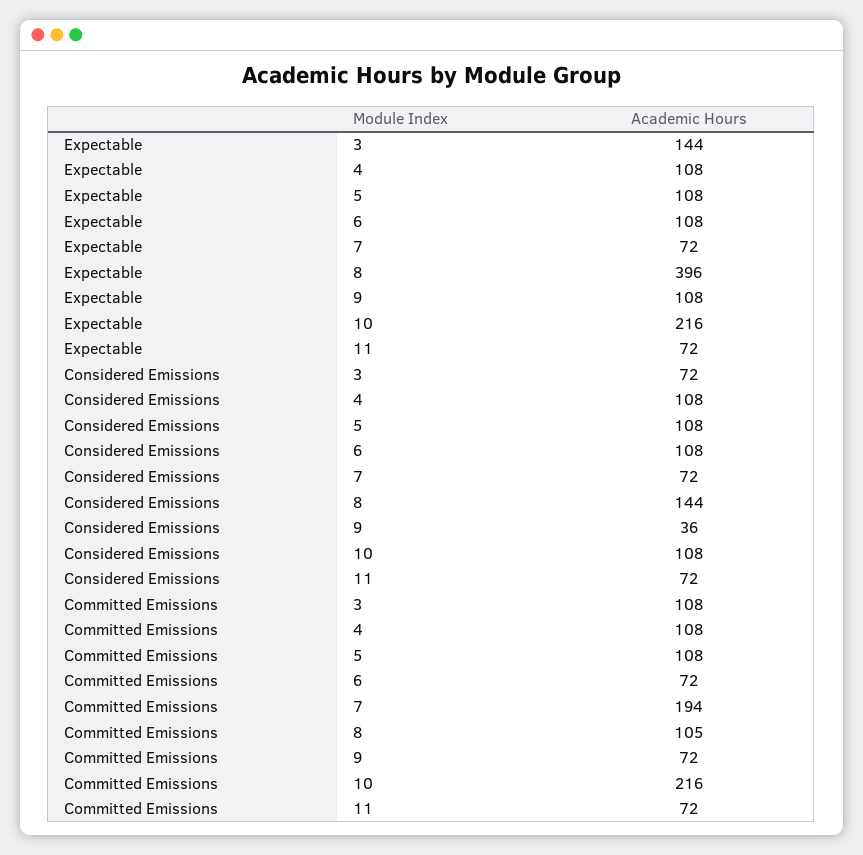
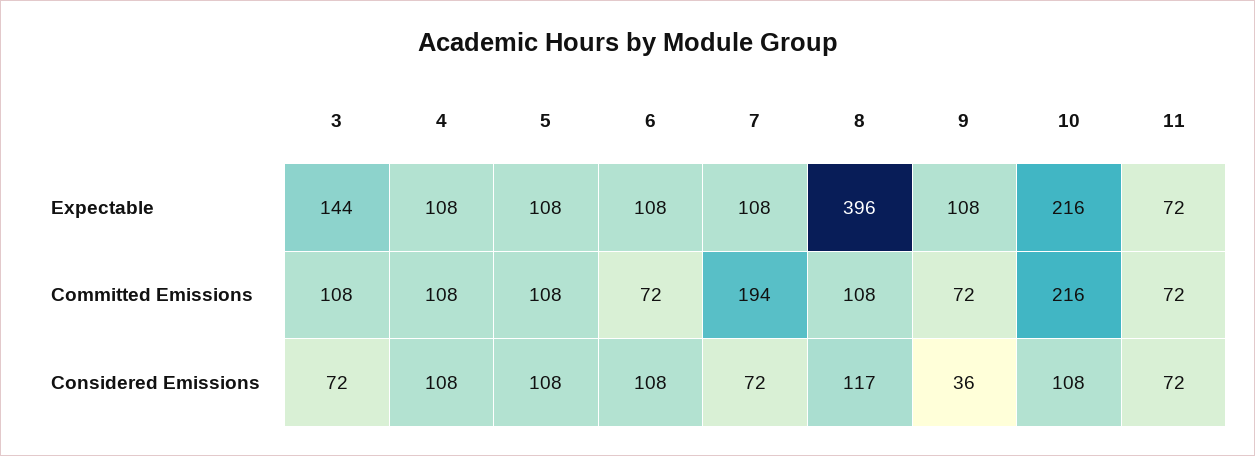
Expectable, 7: 72 -> 108
Considered Emissions, 8: 144 -> 117
Committed Emissions, 8: 105 -> 108

